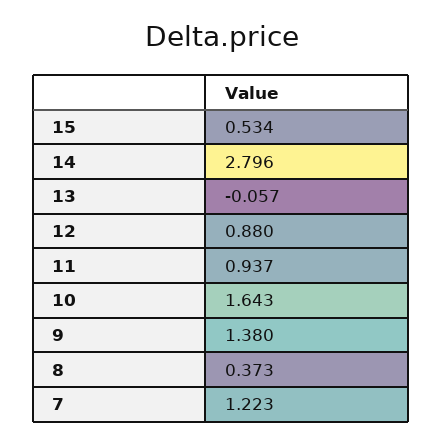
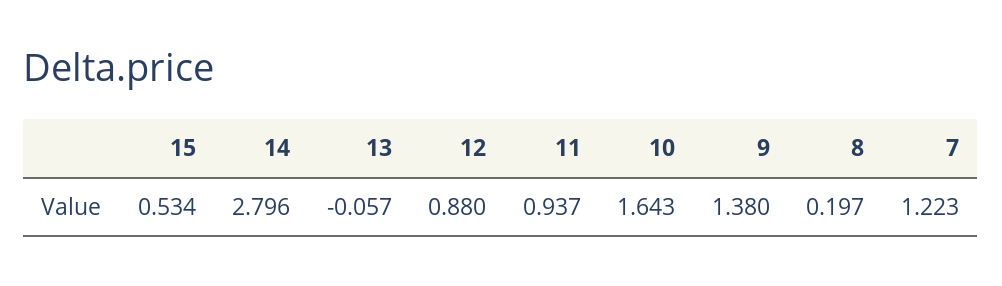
8: 0.373 -> 0.197

